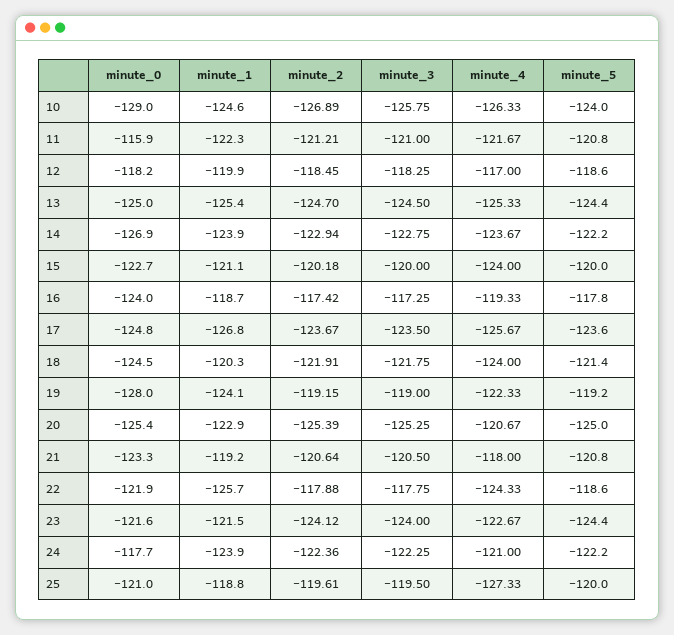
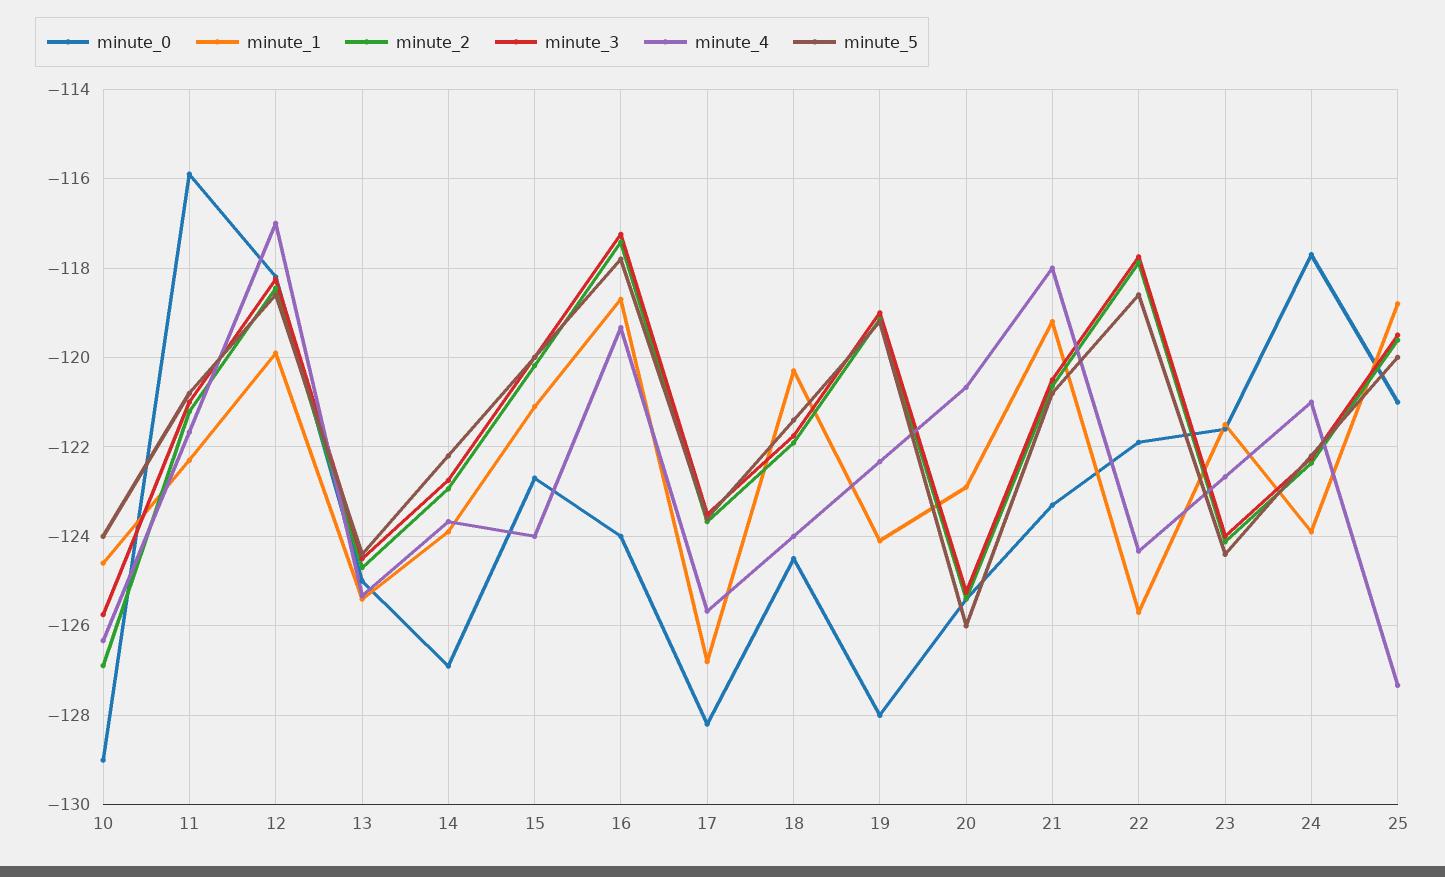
minute_0, 17: -124.8 -> -128.2
minute_5, 20: -125 -> -126

